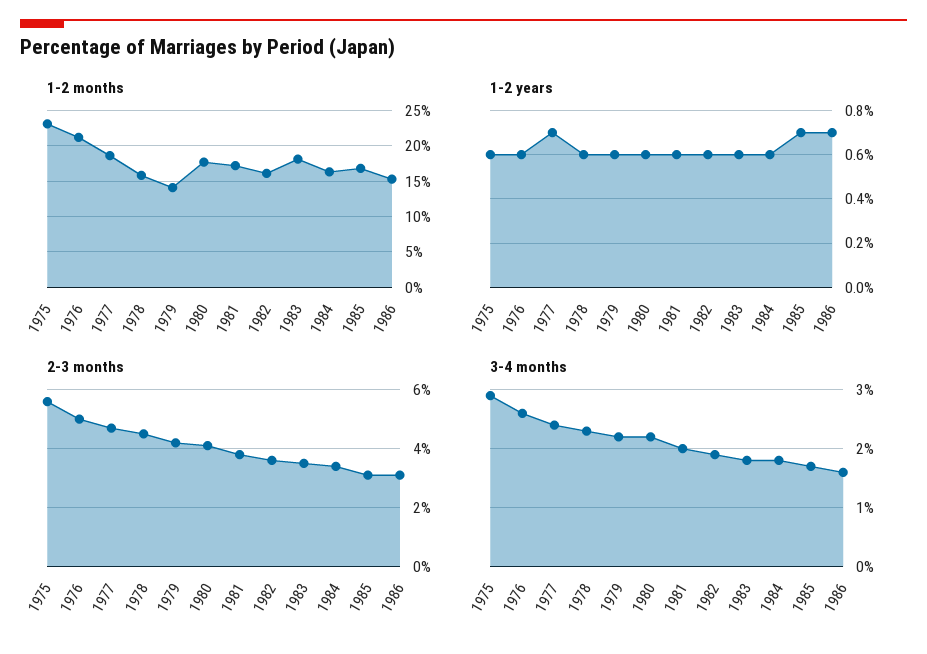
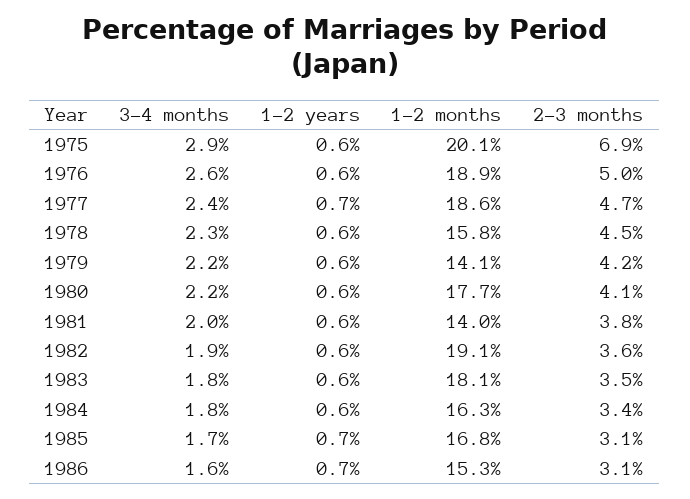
1-2 months, 1975: 23 -> 20.1
1-2 months, 1976: 21 -> 18.9
1-2 months, 1981: 17 -> 14
1-2 months, 1982: 16 -> 19.1
2-3 months, 1975: 5.5 -> 6.9

